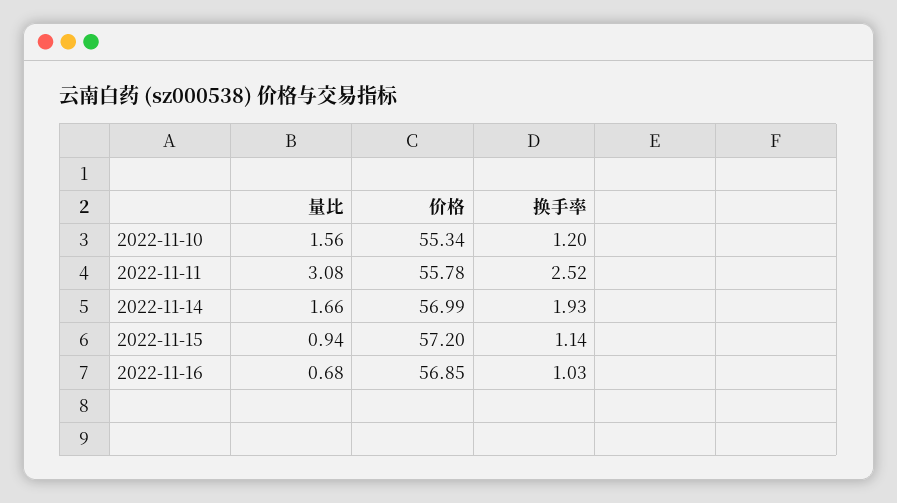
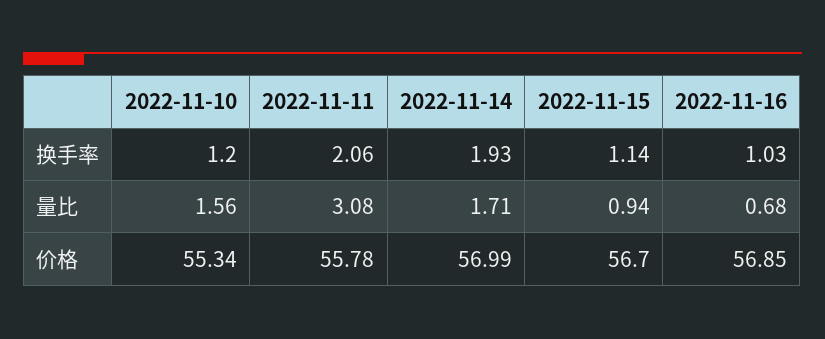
换手率, 2022-11-11: 2.52 -> 2.06
量比, 2022-11-14: 1.66 -> 1.71
价格, 2022-11-15: 57.2 -> 56.7

